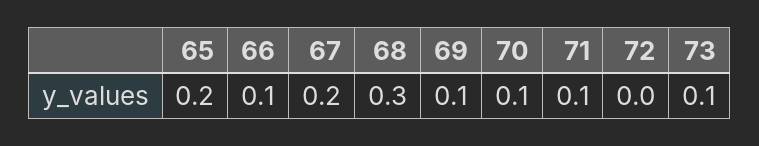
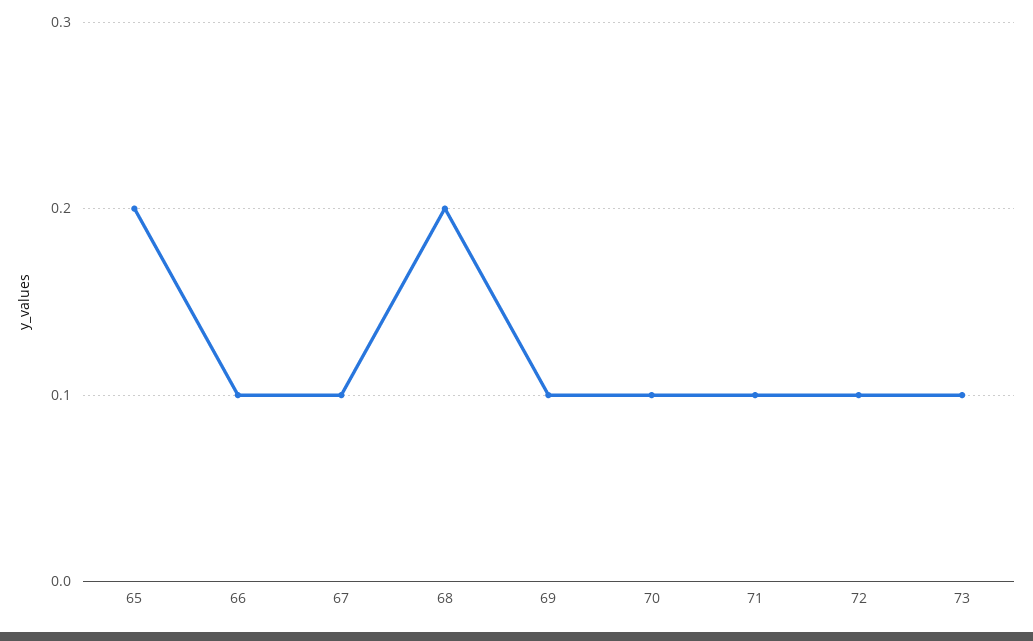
67: 0.2 -> 0.1
68: 0.3 -> 0.2
72: 0 -> 0.1

